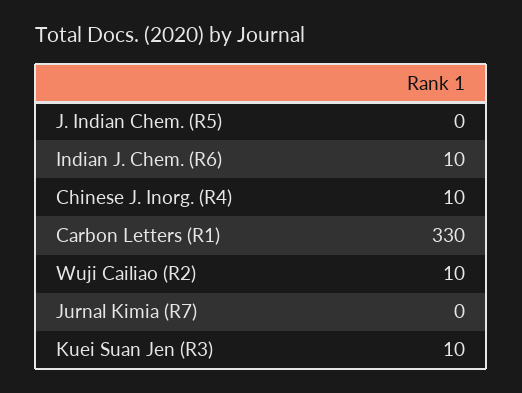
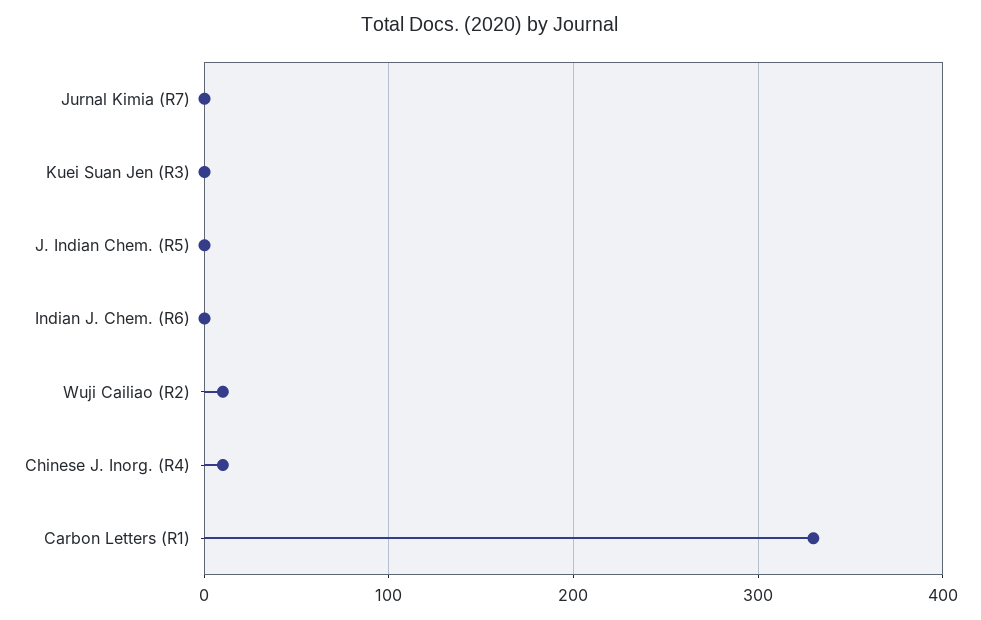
Indian J. Chem. (R6): 10 -> 0
Kuei Suan Jen (R3): 10 -> 0

